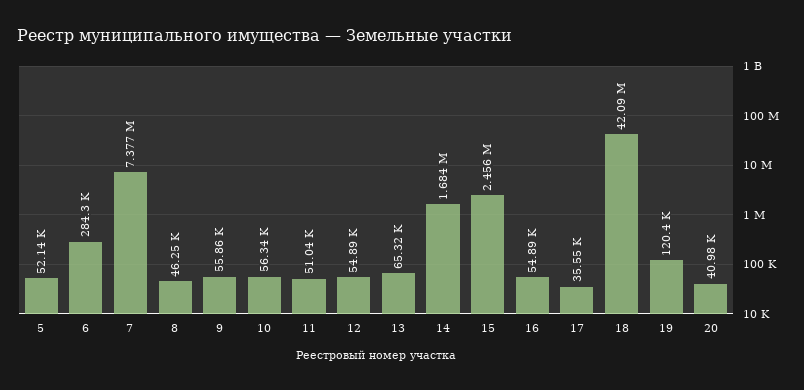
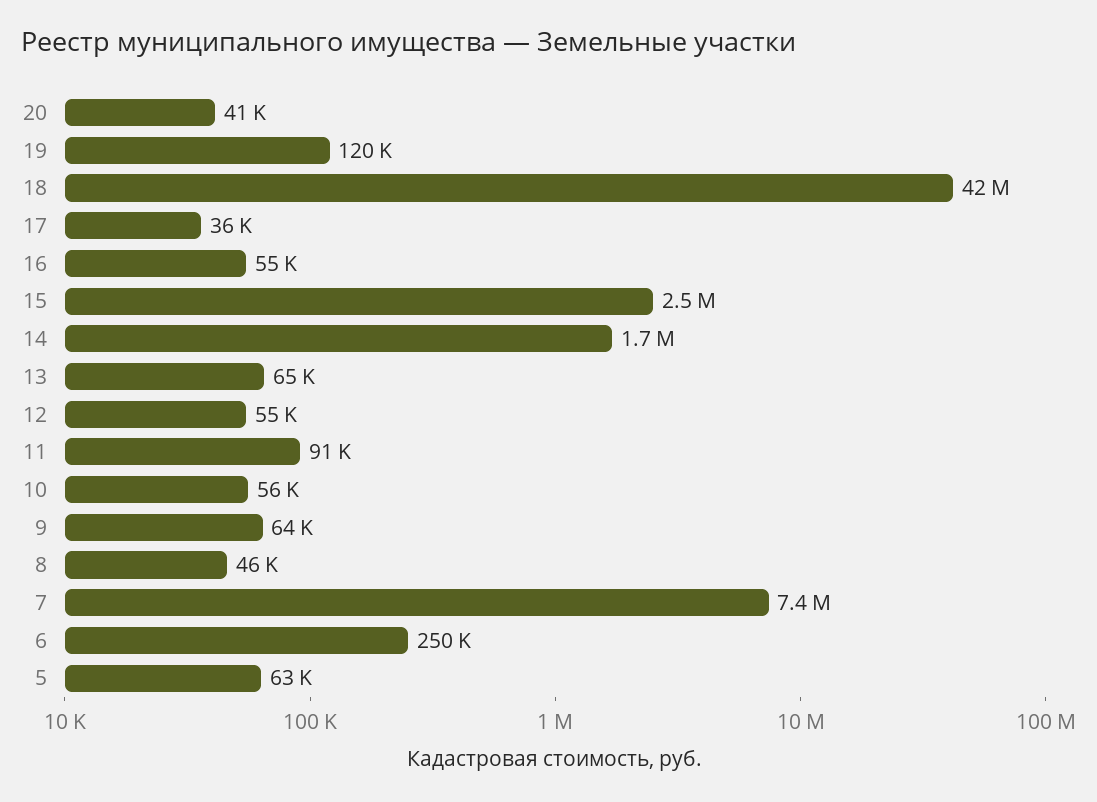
5: 52140 -> 63000
6: 284300 -> 250000
9: 55860 -> 64000
11: 51040 -> 91000

